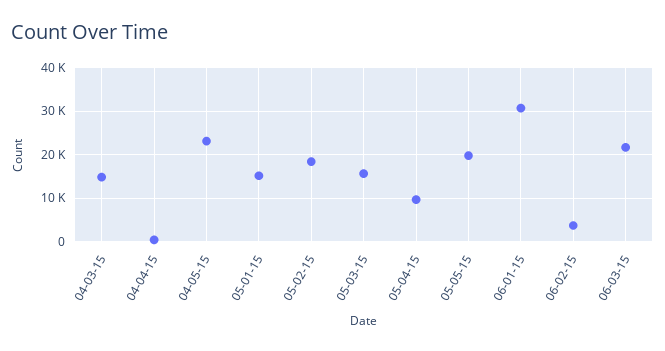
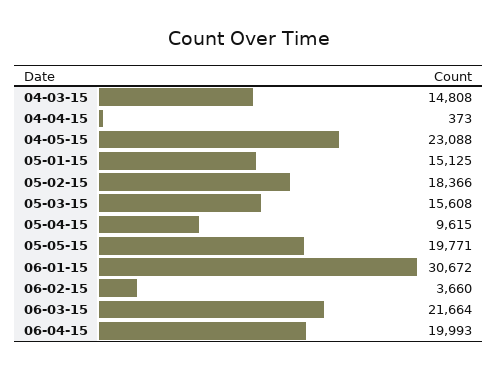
06-04-15: none -> 19993

